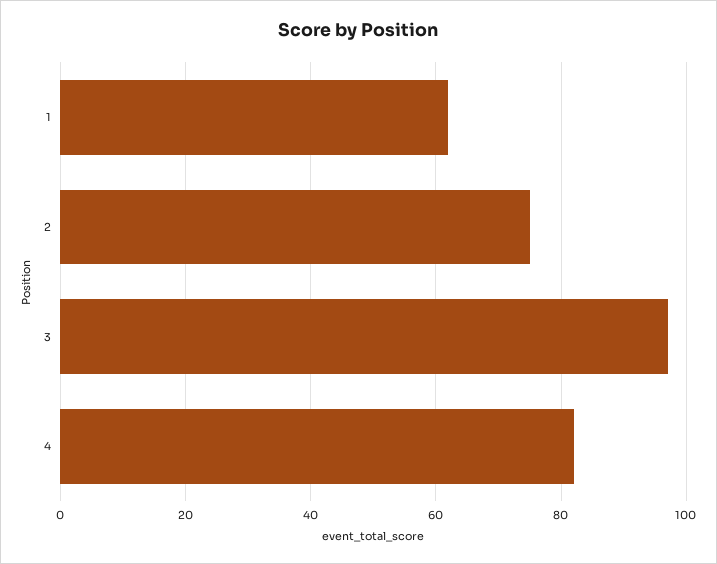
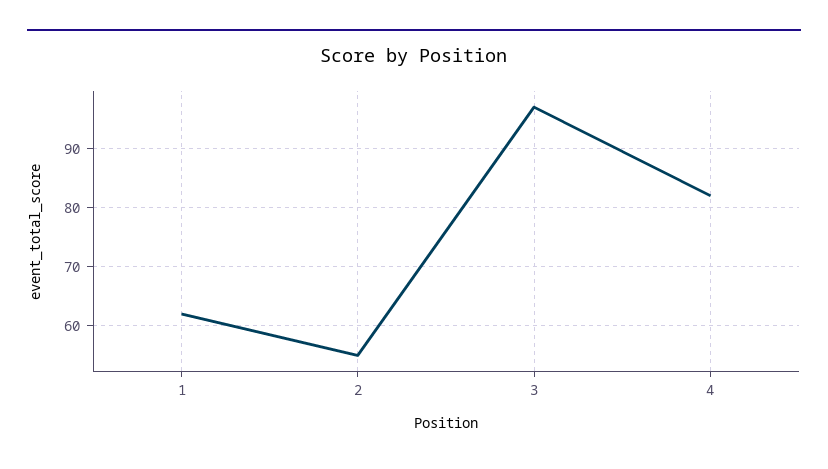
2: 75 -> 55

